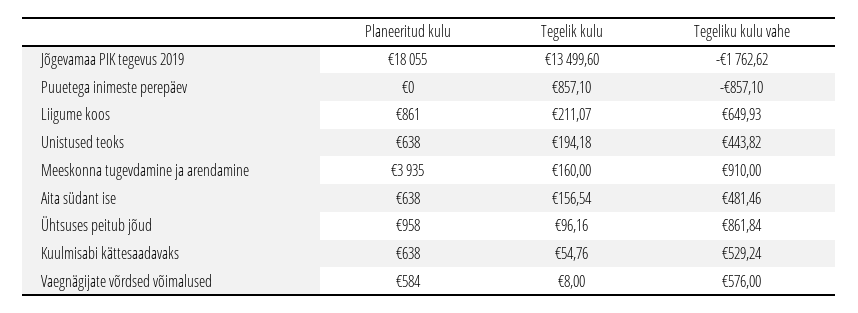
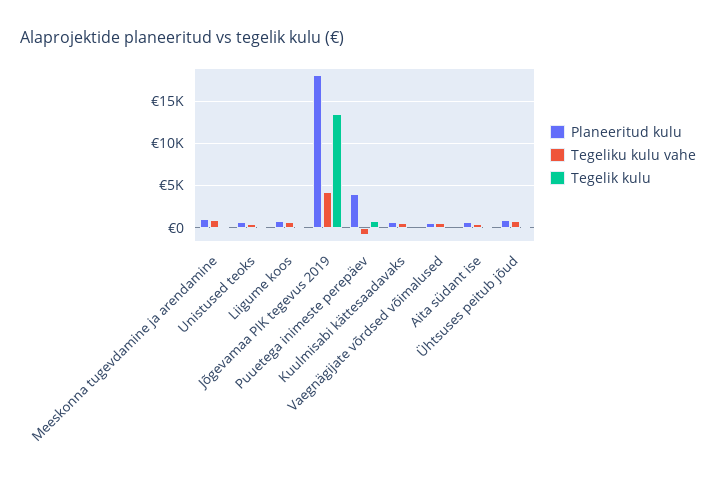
Tegeliku kulu vahe, Jõgevamaa PIK tegevus 2019: -1762.62 -> 4000
Planeeritud kulu, Puuetega inimeste perepäev: 0 -> 4000
Planeeritud kulu, Meeskonna tugevdamine ja arendamine: 3935 -> 1000

